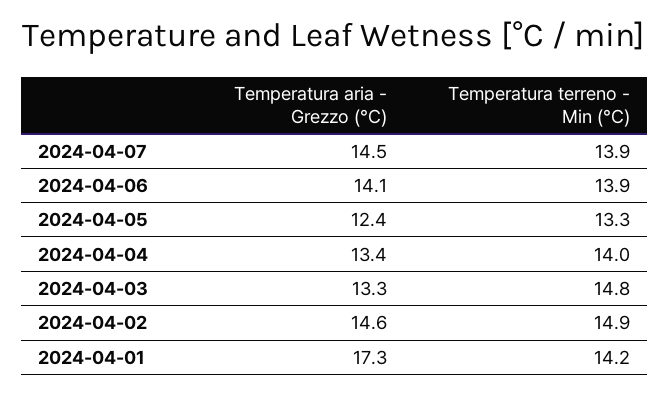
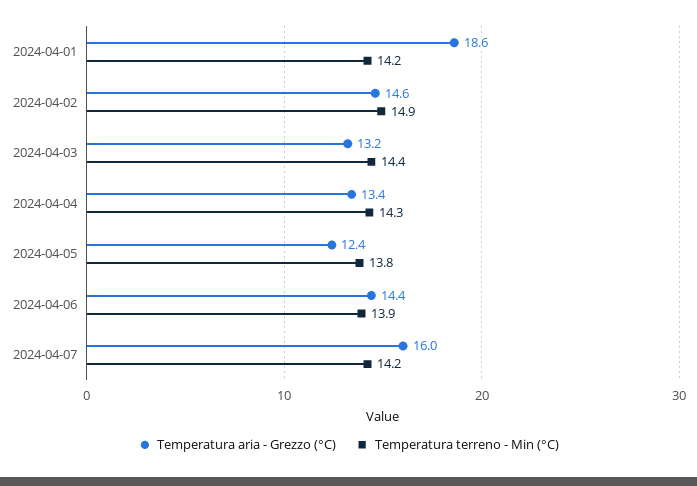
Temperatura aria - Grezzo (°C), 2024-04-07: 14.5 -> 16
Temperatura terreno - Min (°C), 2024-04-07: 13.9 -> 14.2
Temperatura aria - Grezzo (°C), 2024-04-06: 14.1 -> 14.4
Temperatura terreno - Min (°C), 2024-04-05: 13.3 -> 13.8
Temperatura terreno - Min (°C), 2024-04-04: 14 -> 14.3
Temperatura aria - Grezzo (°C), 2024-04-03: 13.3 -> 13.2
Temperatura terreno - Min (°C), 2024-04-03: 14.8 -> 14.4
Temperatura aria - Grezzo (°C), 2024-04-01: 17.3 -> 18.6

